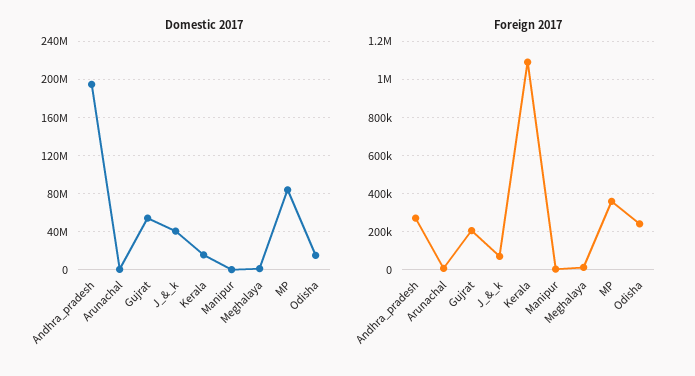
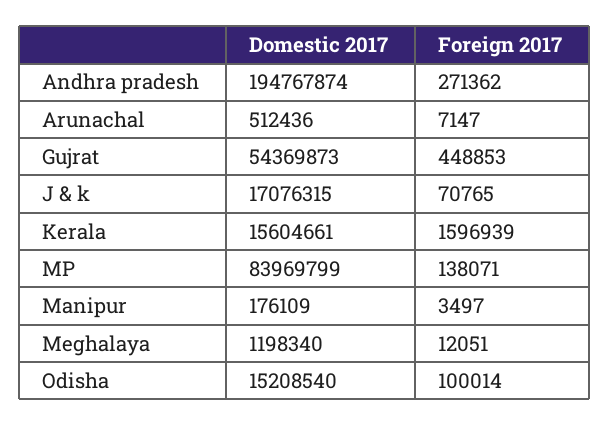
Domestic 2017, J_&_k: 40000000 -> 17076315
Foreign 2017, Gujrat: 200000 -> 448853
Foreign 2017, Kerala: 1100000 -> 1596939
Foreign 2017, MP: 350000 -> 138071
Foreign 2017, Odisha: 250000 -> 100014

